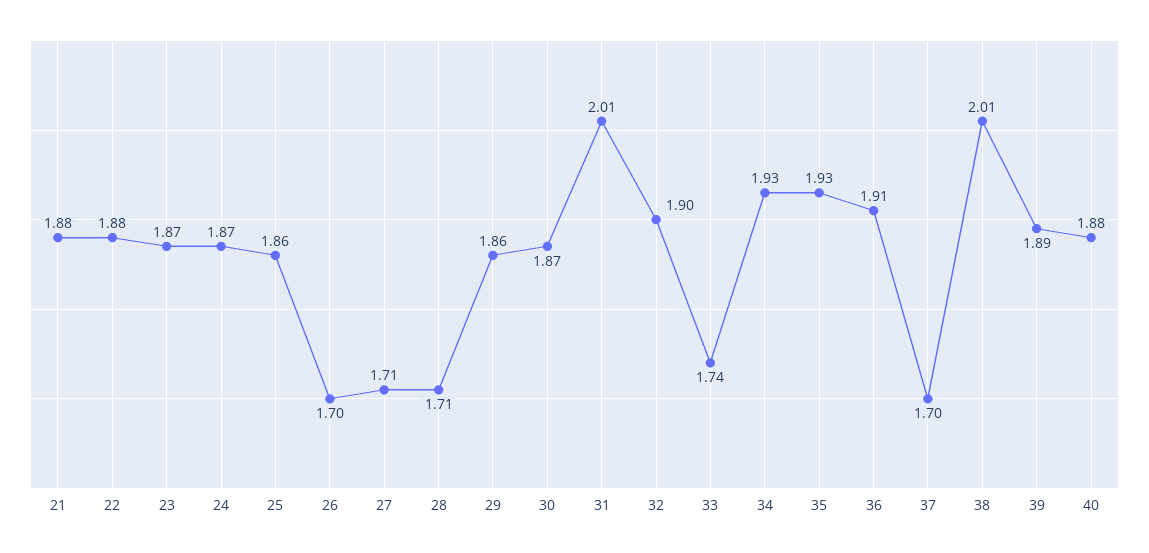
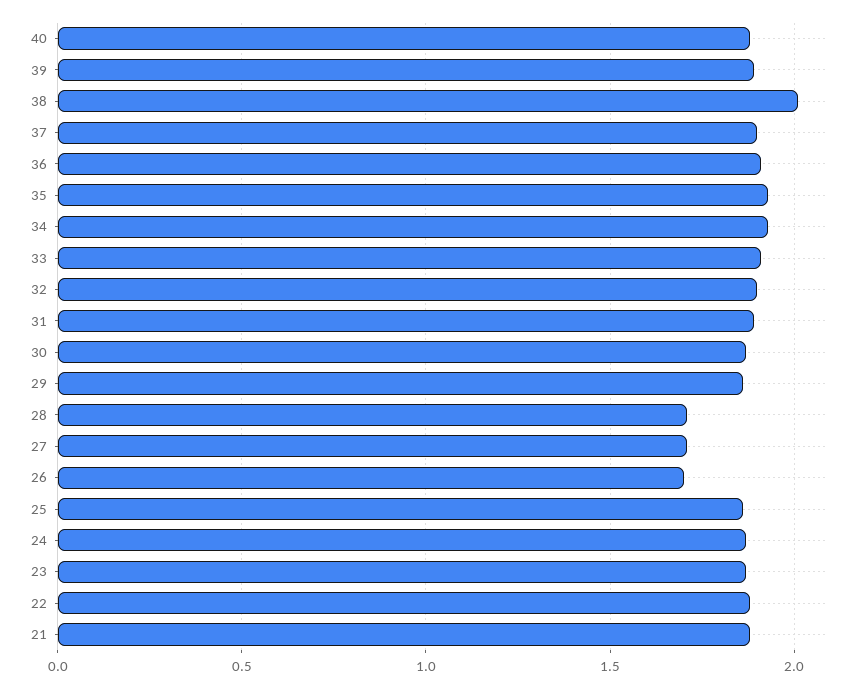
31: 2.01 -> 1.9
33: 1.74 -> 1.9
37: 1.7 -> 1.9

